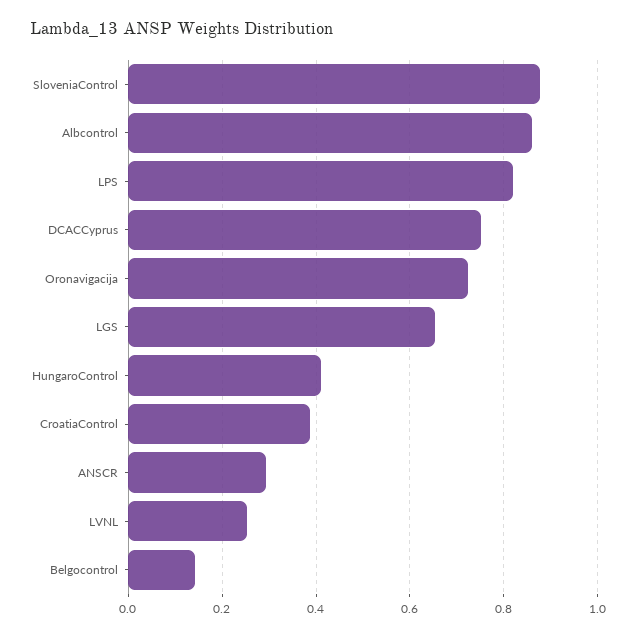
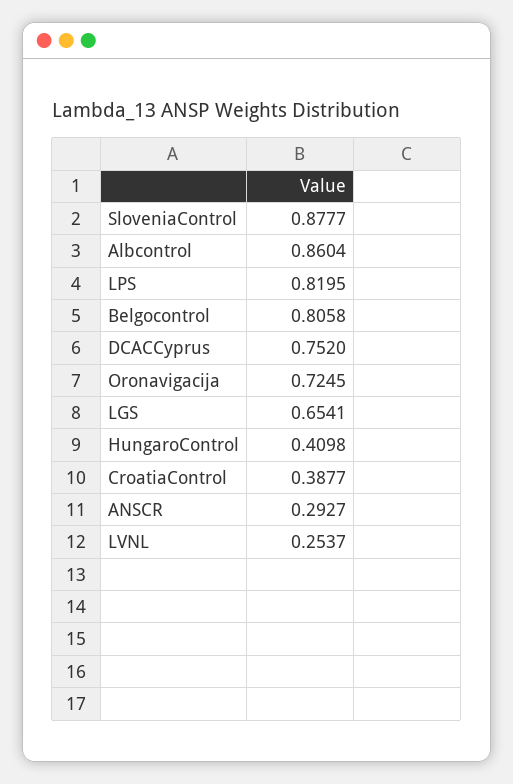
Belgocontrol: 0.14 -> 0.8058

